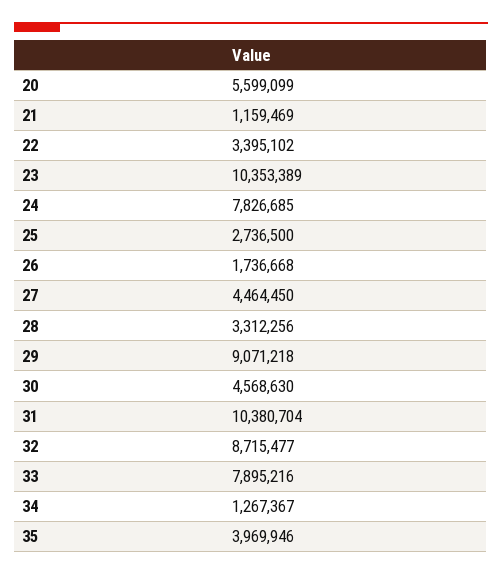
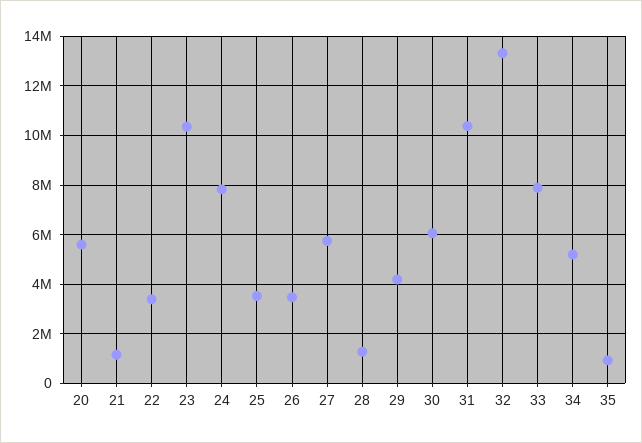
25: 2736500 -> 3500000
26: 1736668 -> 3500000
27: 4464450 -> 5750000
28: 3312256 -> 1250000
29: 9071218 -> 4250000
30: 4568630 -> 6000000
32: 8715477 -> 13250000
34: 1267367 -> 5250000
35: 3969946 -> 1000000

